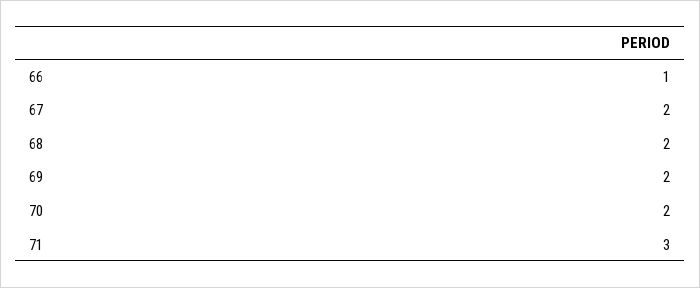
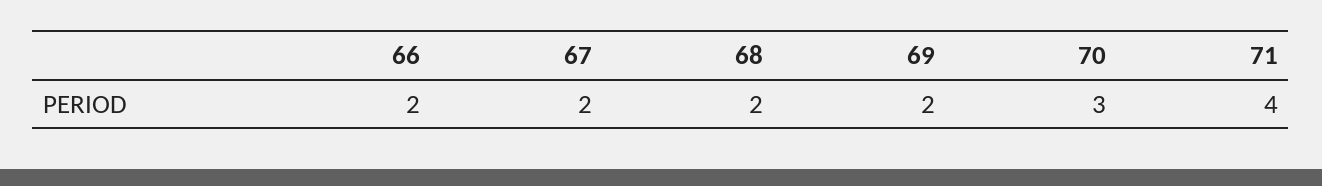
66: 1 -> 2
70: 2 -> 3
71: 3 -> 4

